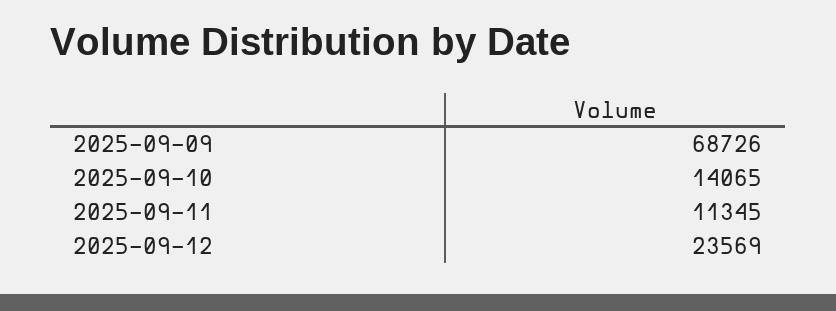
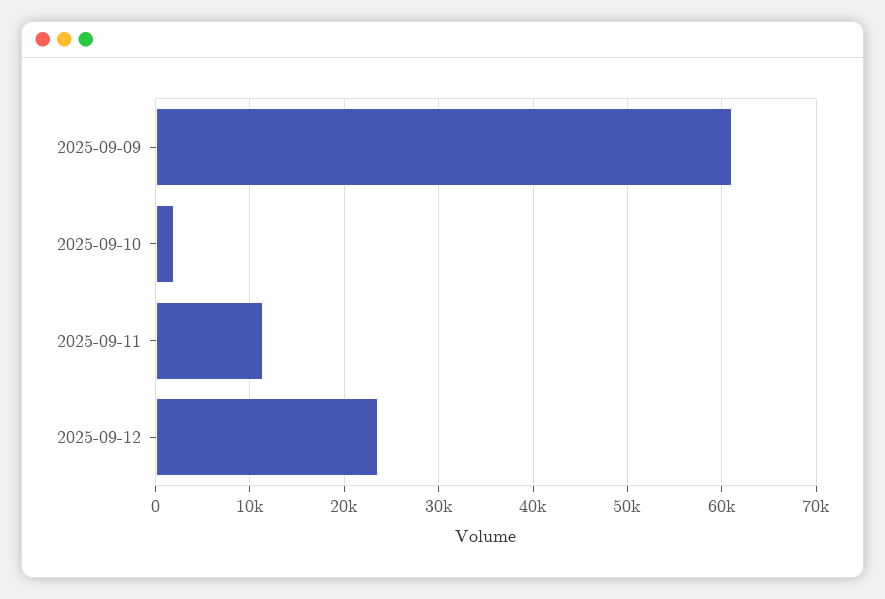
2025-09-09: 68726 -> 61000
2025-09-10: 14065 -> 2000

